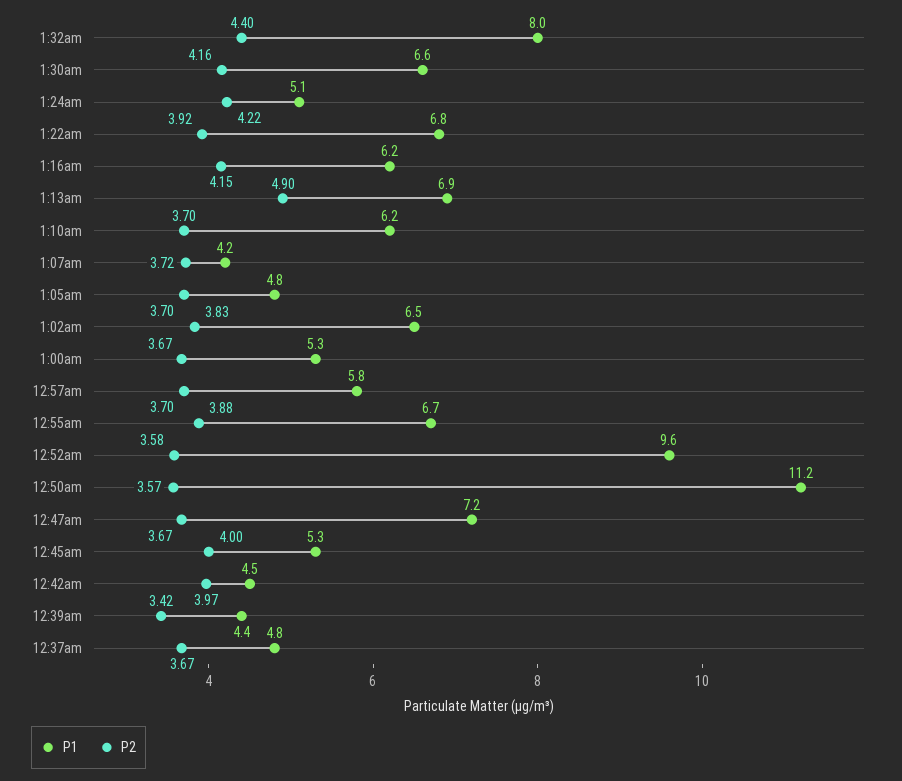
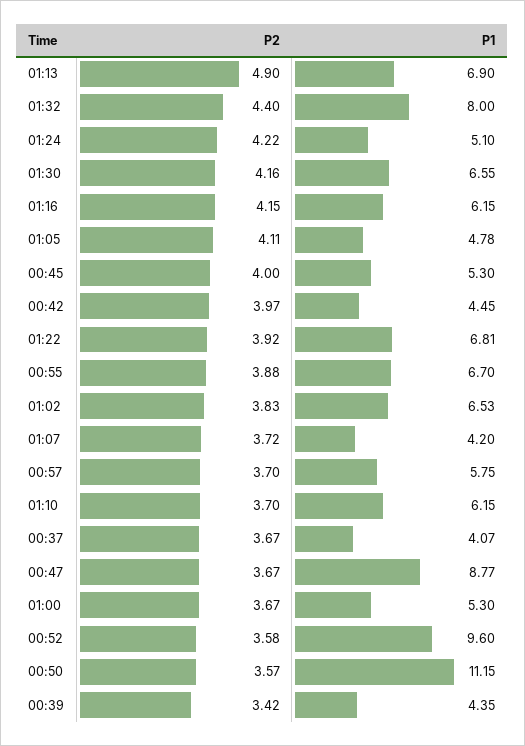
P2, 1:05am: 3.7 -> 4.11
P1, 12:47am: 7.2 -> 8.77
P1, 12:37am: 4.8 -> 4.07

